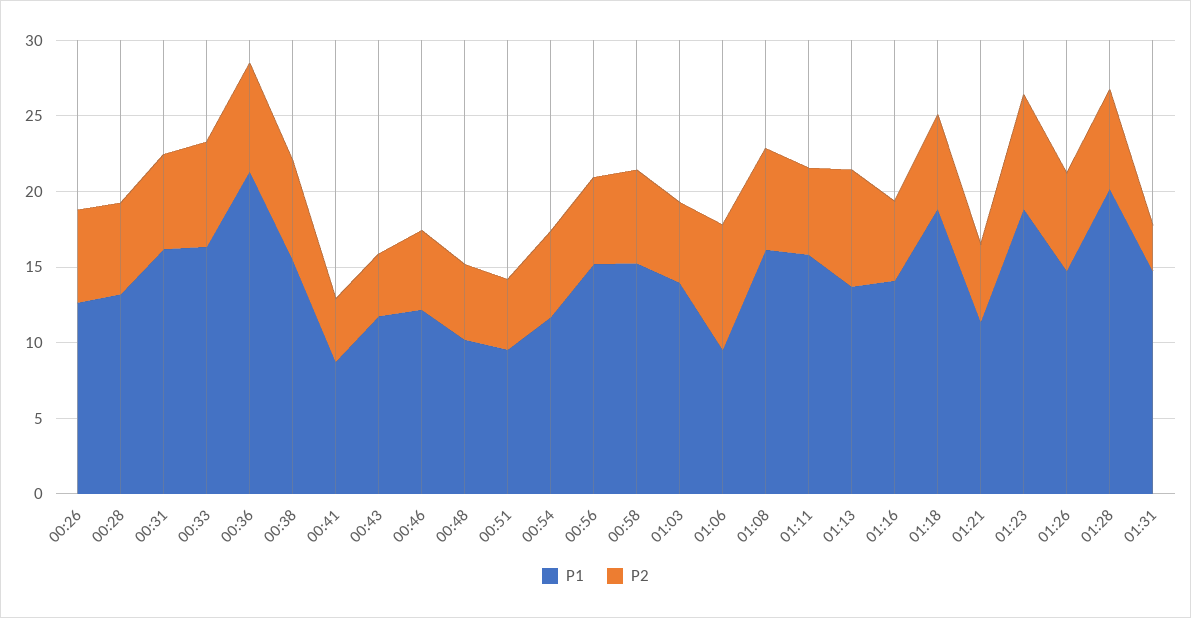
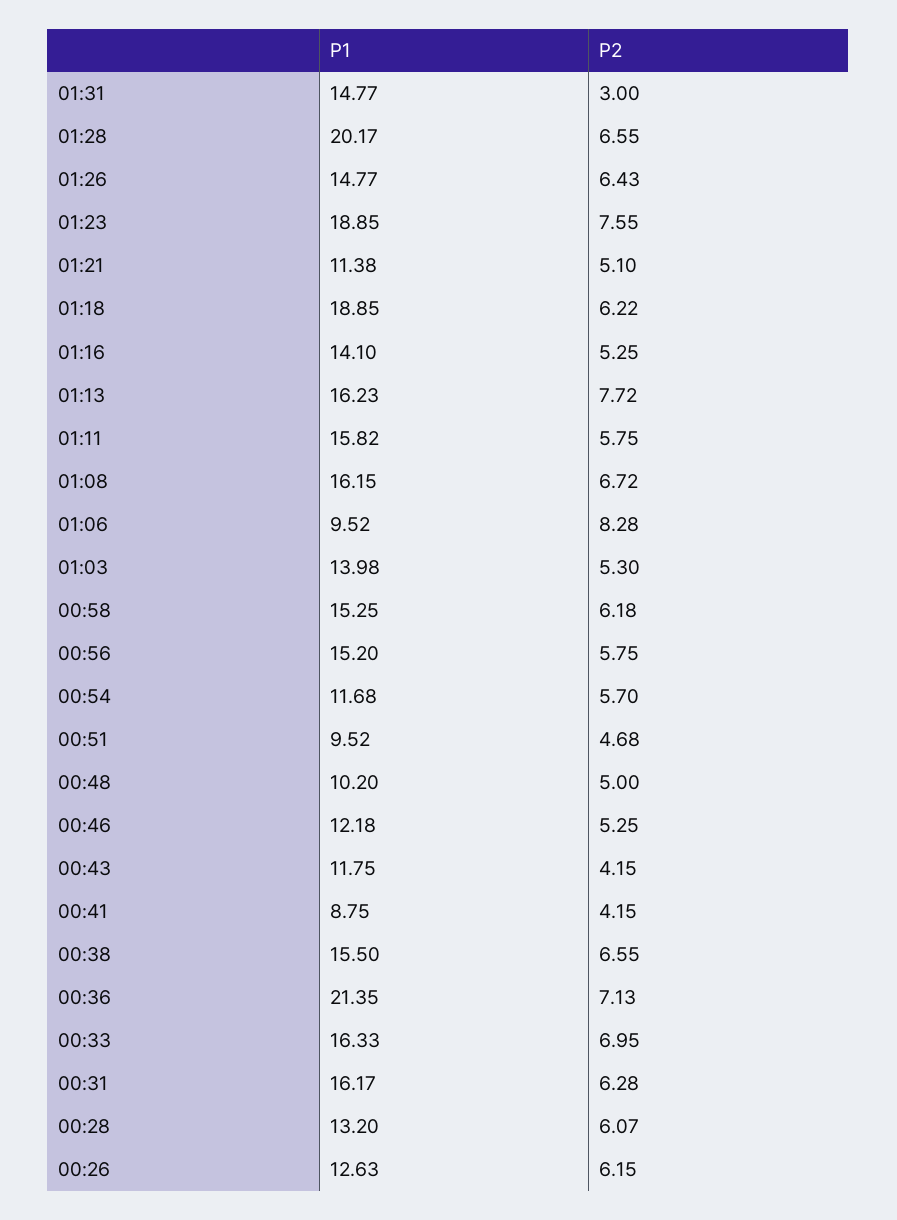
P1, 01:13: 14 -> 16.23

